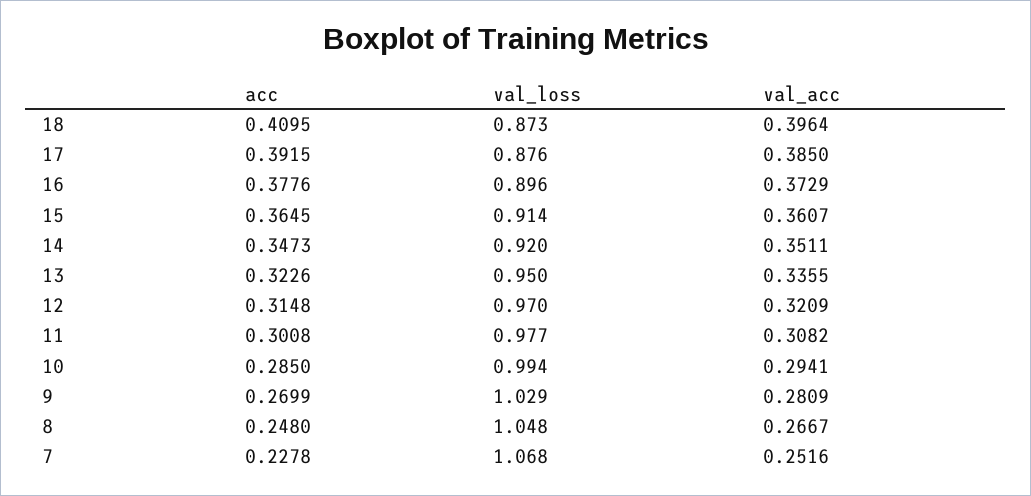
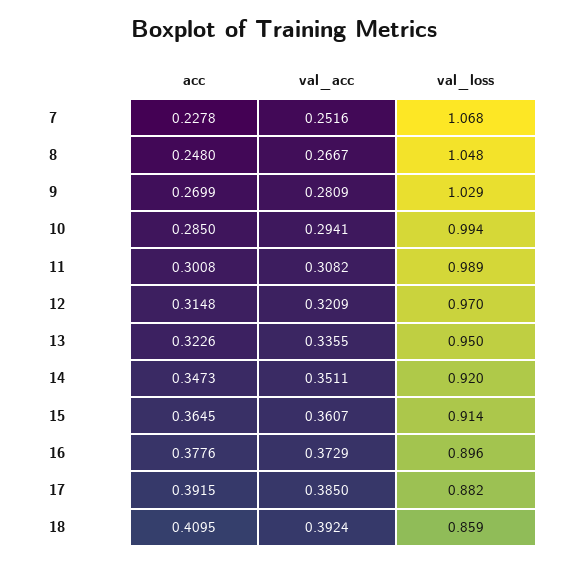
val_loss, 18: 0.873 -> 0.859
val_acc, 18: 0.3964 -> 0.3924
val_loss, 17: 0.876 -> 0.882
val_loss, 11: 0.977 -> 0.989

